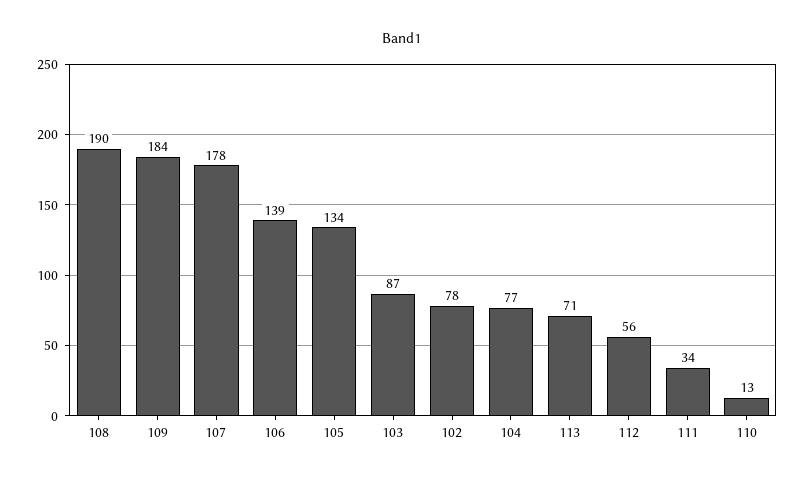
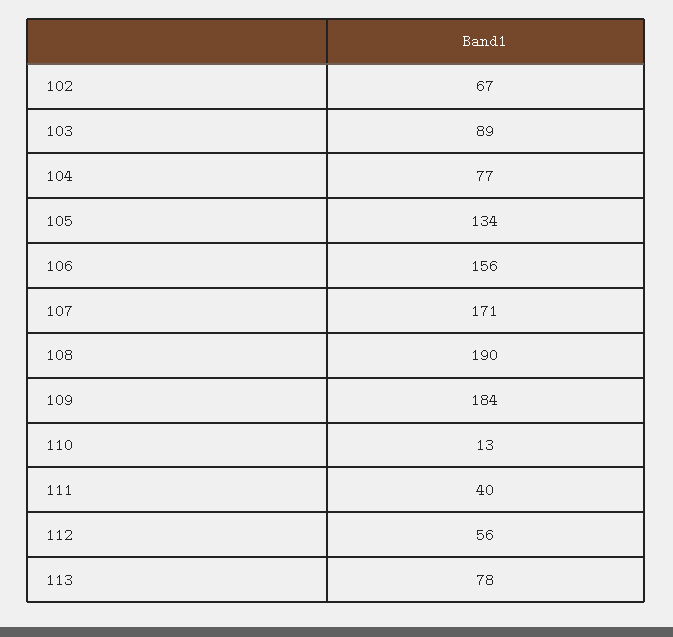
107: 178 -> 171
106: 139 -> 156
103: 87 -> 89
102: 78 -> 67
113: 71 -> 78
111: 34 -> 40

